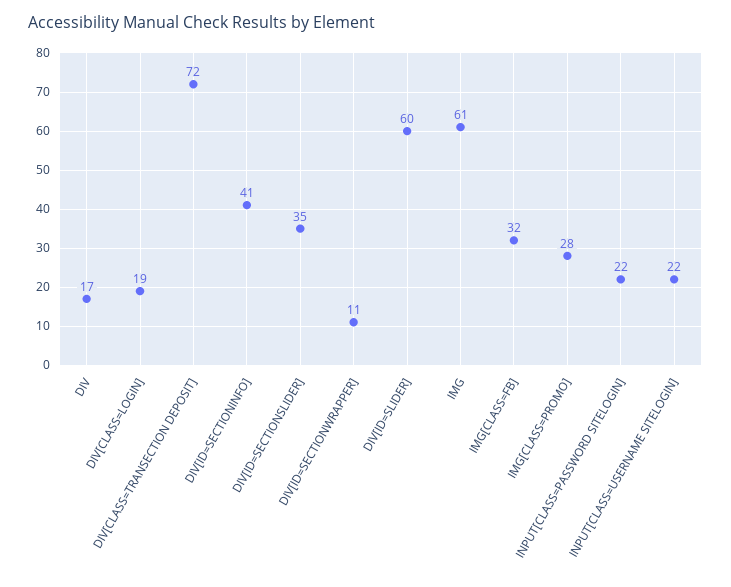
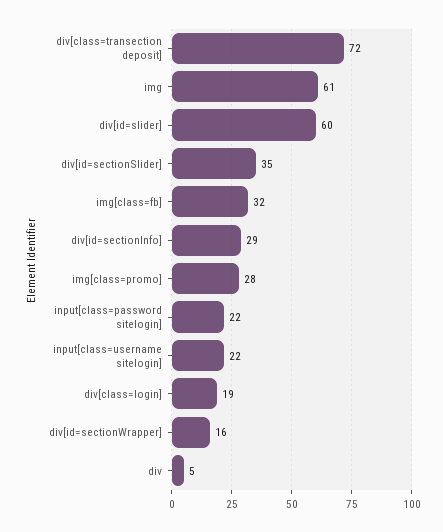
DIV: 17 -> 5
DIV[ID=SECTIONINFO]: 41 -> 29
DIV[ID=SECTIONWRAPPER]: 11 -> 16

